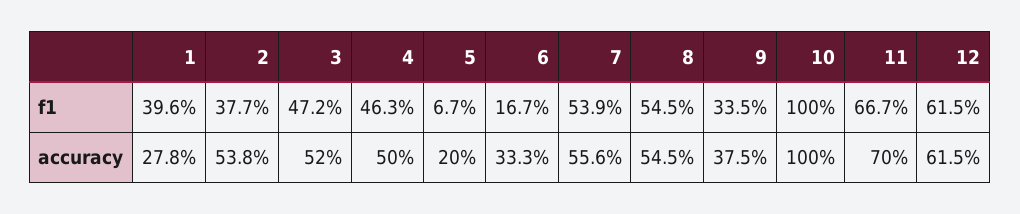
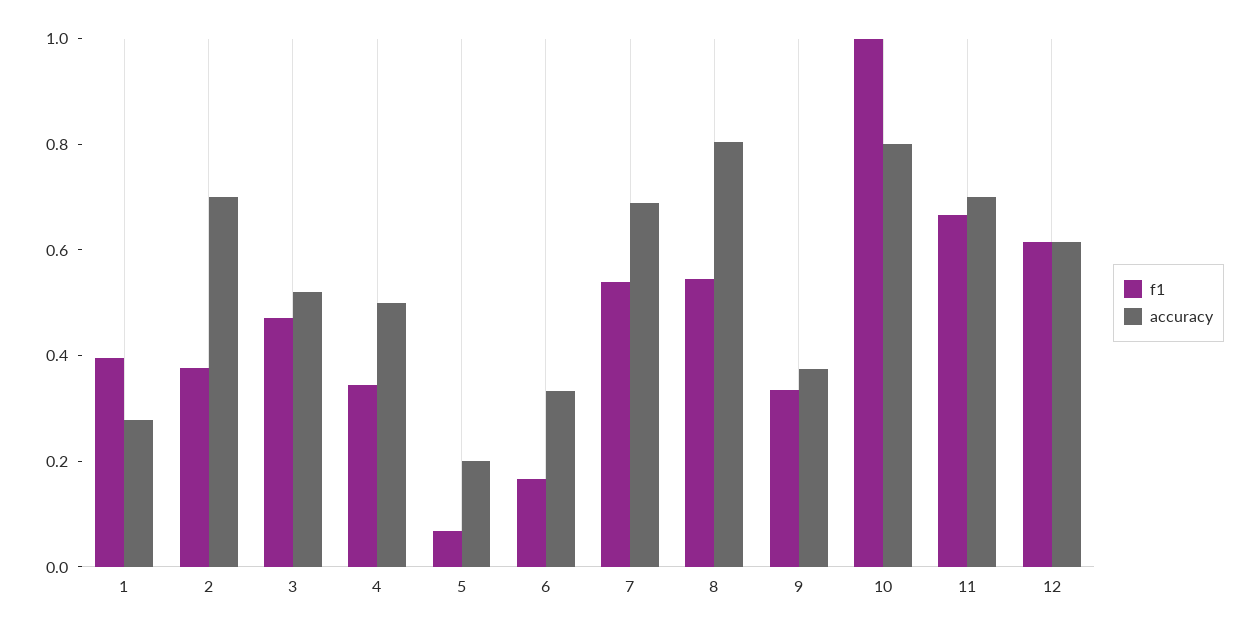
f1, 4: 0.463 -> 0.35
accuracy, 2: 0.538 -> 0.7
accuracy, 7: 0.556 -> 0.7
accuracy, 8: 0.545 -> 0.8
accuracy, 10: 1 -> 0.8

